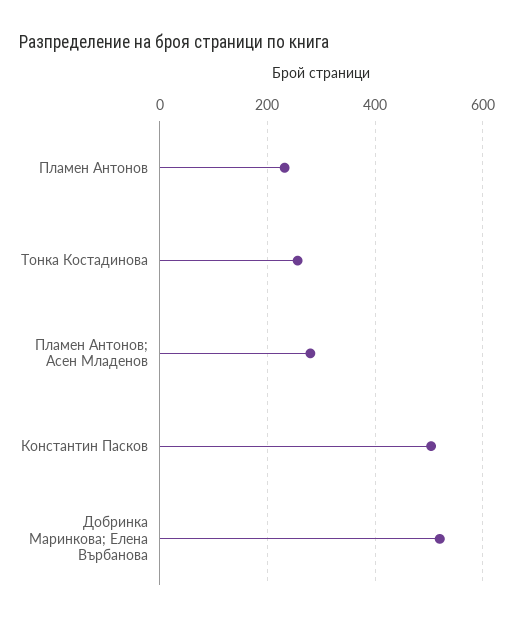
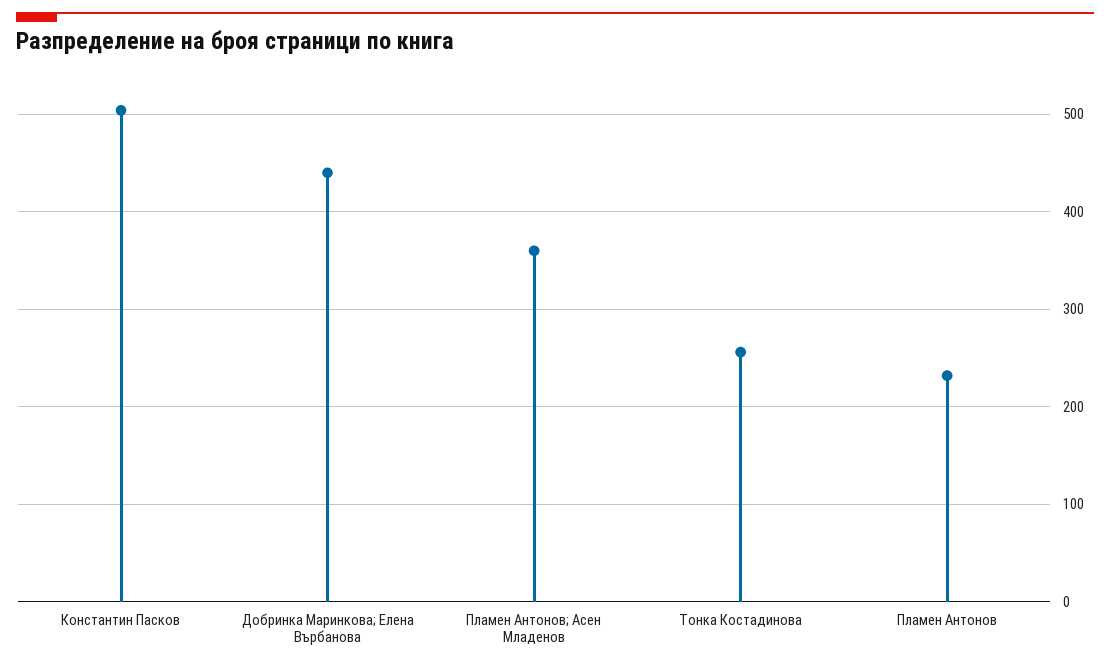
Пламен Антонов; Асен Младенов: 280 -> 360
Добринка Маринкова; Елена Върбанова: 520 -> 440

